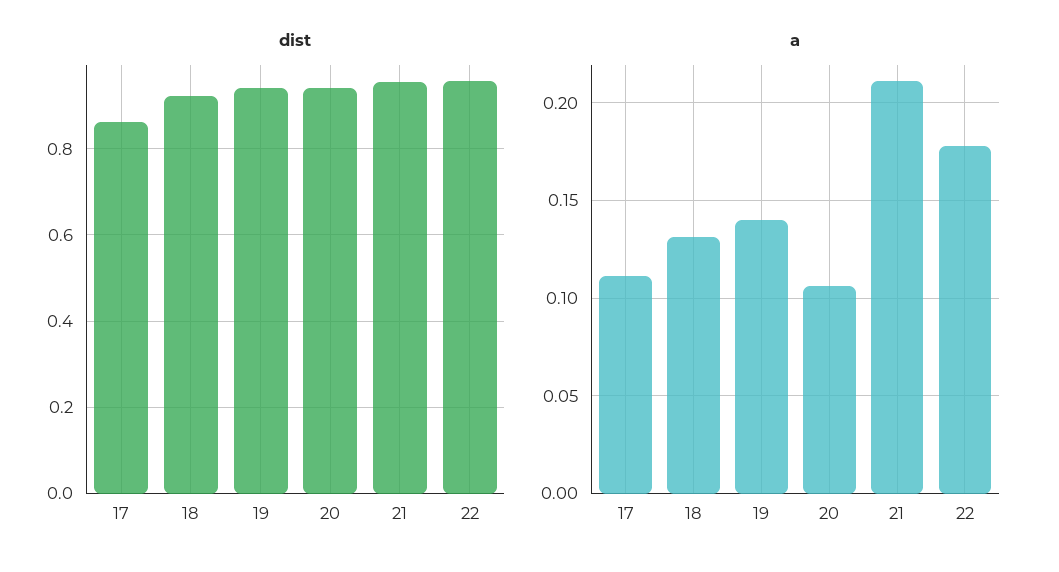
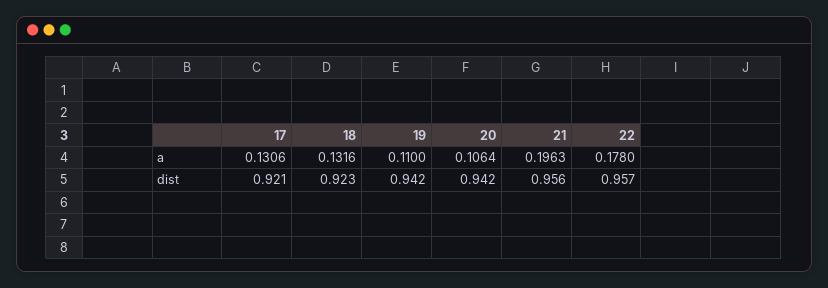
dist, 17: 0.86 -> 0.921
a, 17: 0.11 -> 0.1306
a, 19: 0.14 -> 0.11
a, 21: 0.21 -> 0.1963

